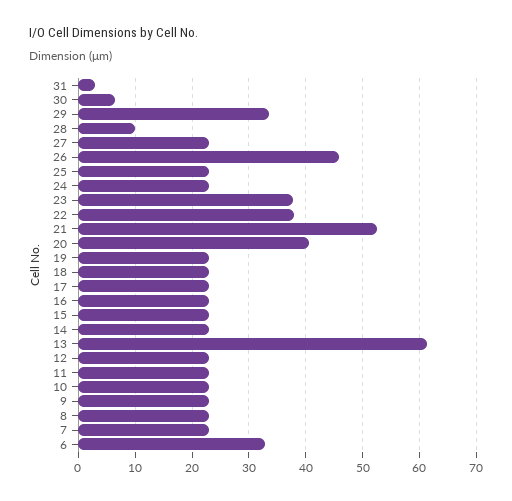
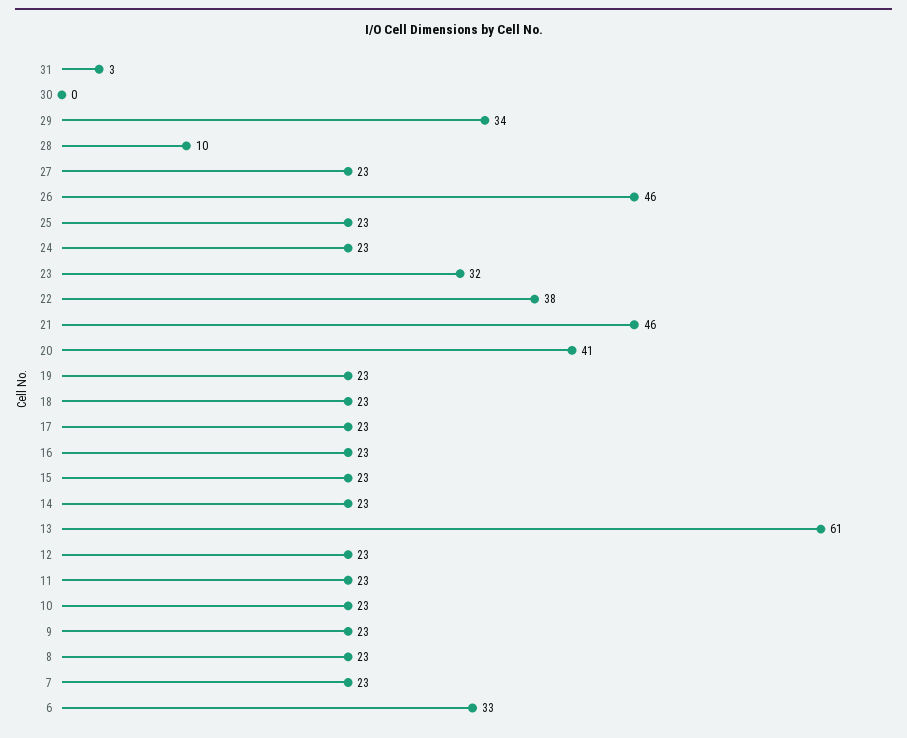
30: 6 -> 0
23: 38 -> 32
21: 52 -> 46

